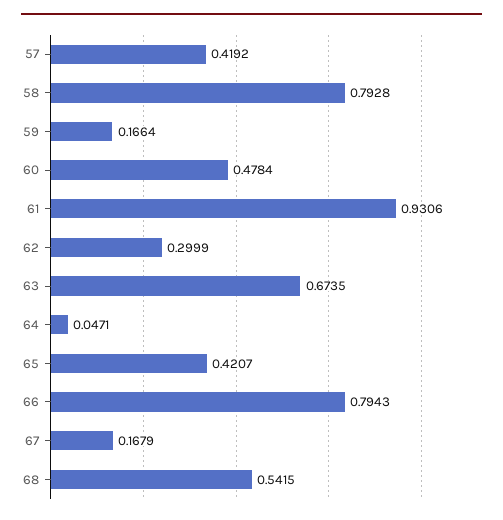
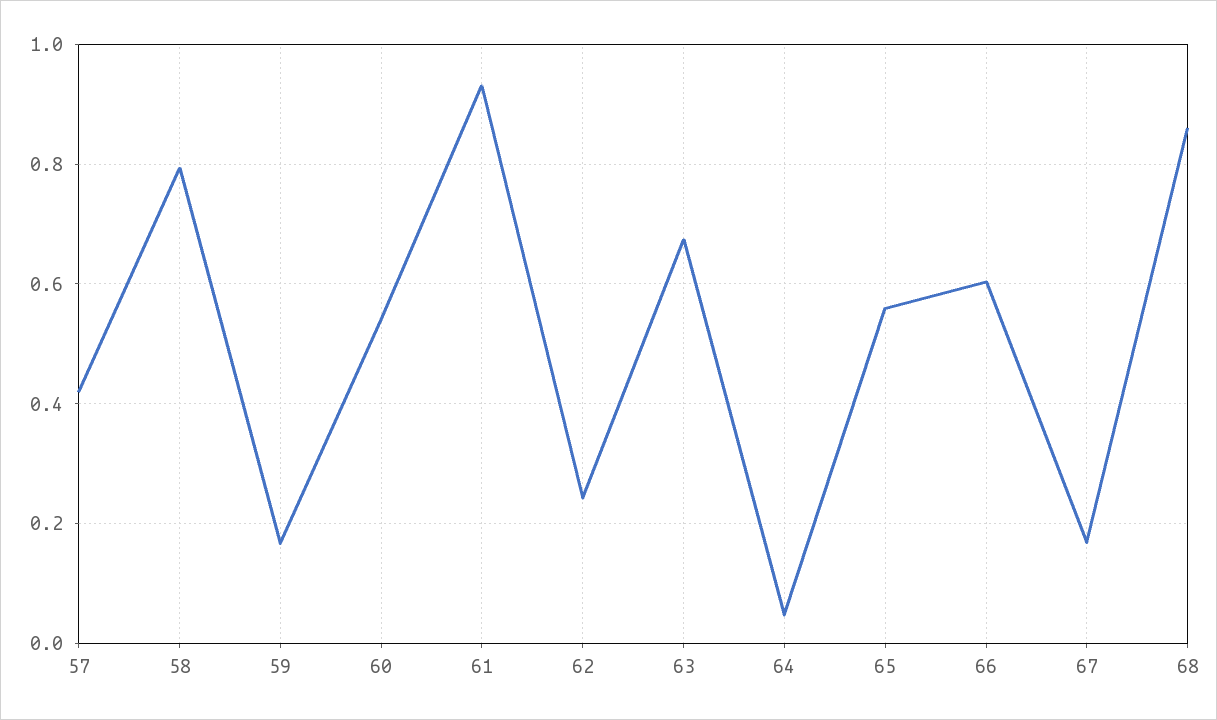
60: 0.4784 -> 0.54
62: 0.2999 -> 0.24
65: 0.4207 -> 0.56
66: 0.7943 -> 0.6
68: 0.5415 -> 0.86

